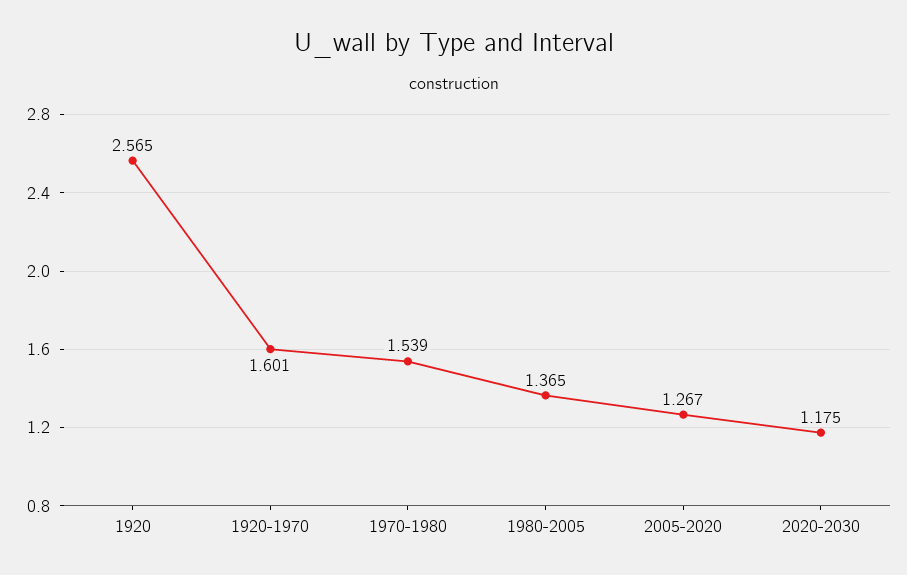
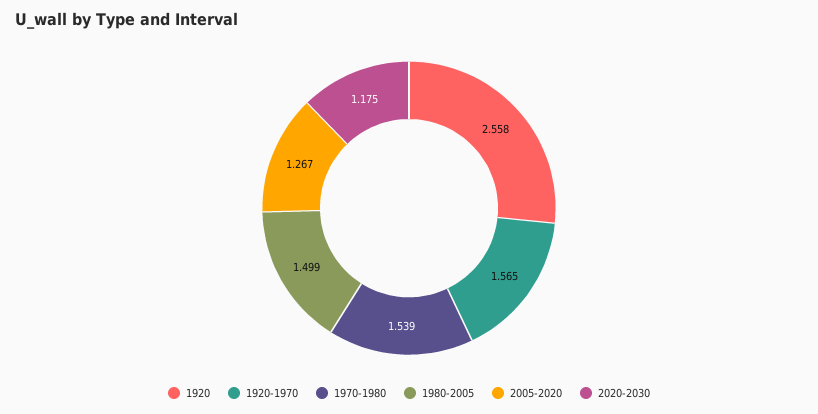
1920: 2.565 -> 2.558
1920-1970: 1.601 -> 1.565
1980-2005: 1.365 -> 1.499

